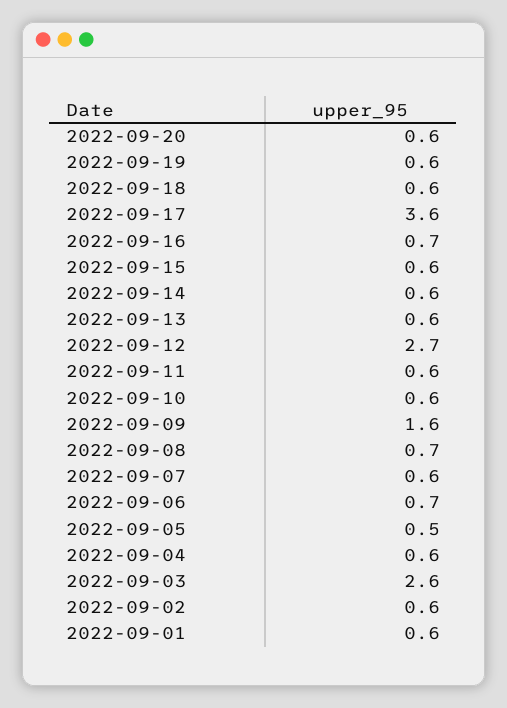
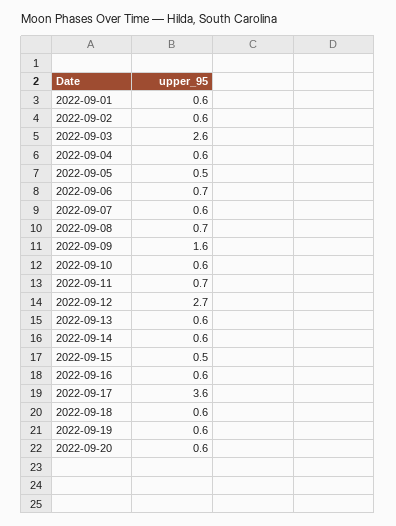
2022-09-16: 0.7 -> 0.6
2022-09-15: 0.6 -> 0.5
2022-09-11: 0.6 -> 0.7

